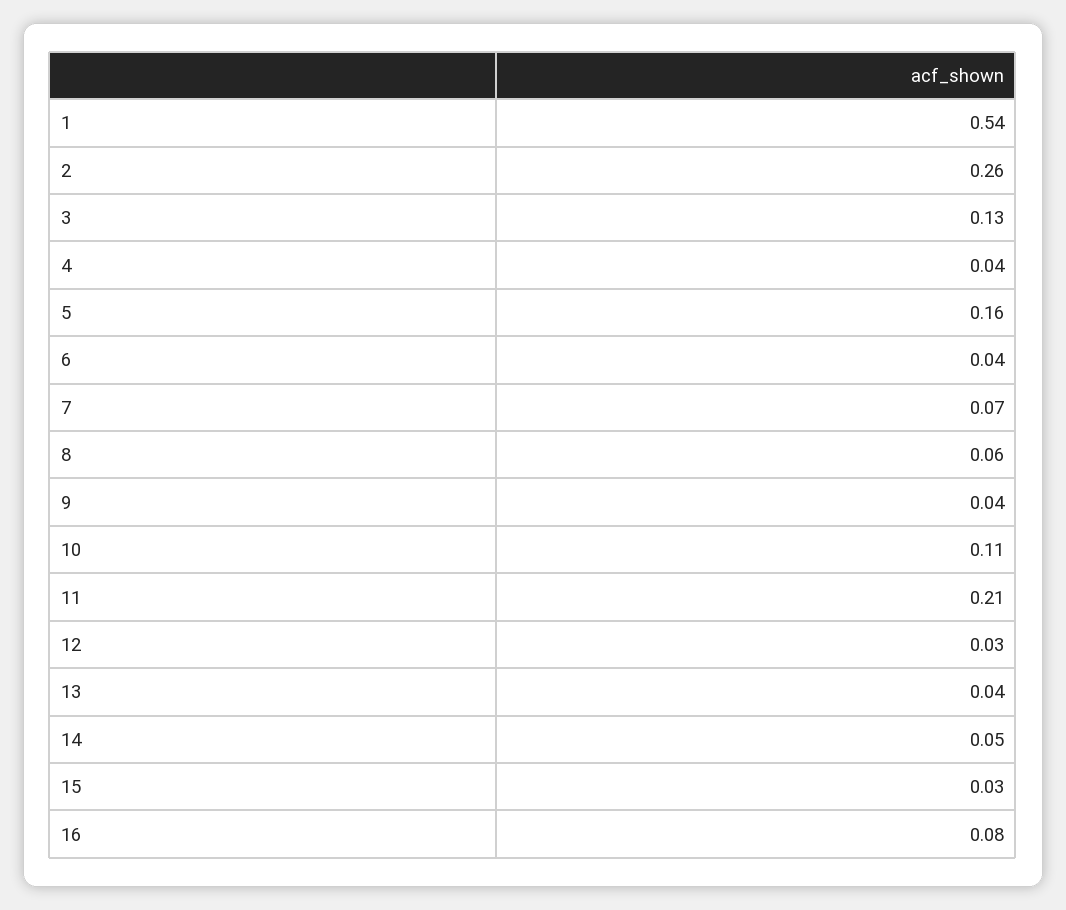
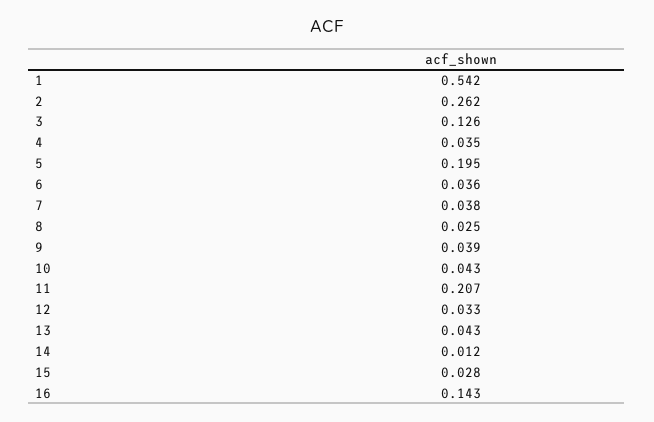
5: 0.16 -> 0.195
7: 0.07 -> 0.038
8: 0.06 -> 0.025
10: 0.11 -> 0.043
14: 0.05 -> 0.012
16: 0.08 -> 0.143

